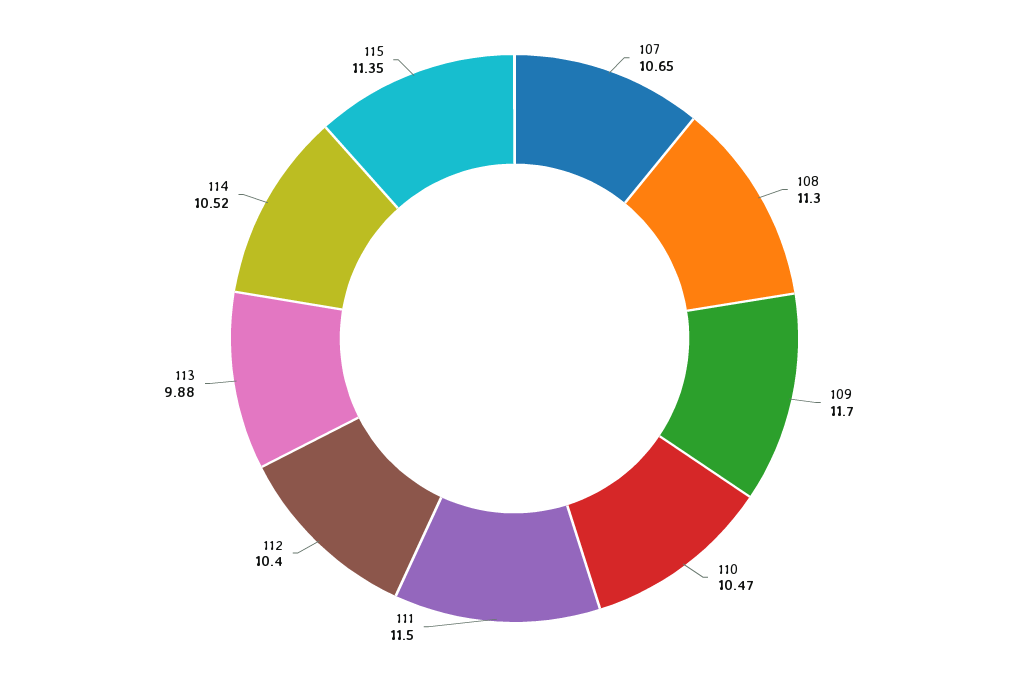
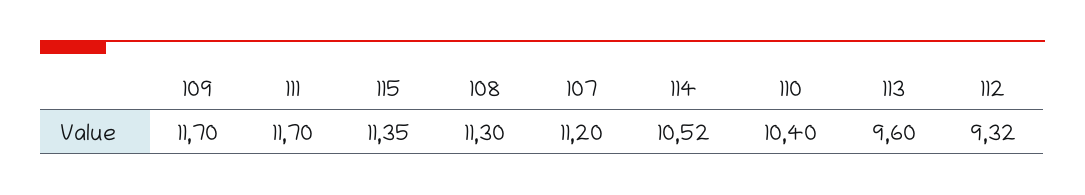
107: 10.65 -> 11.2
110: 10.47 -> 10.4
111: 11.5 -> 11.7
112: 10.4 -> 9.32
113: 9.88 -> 9.6

